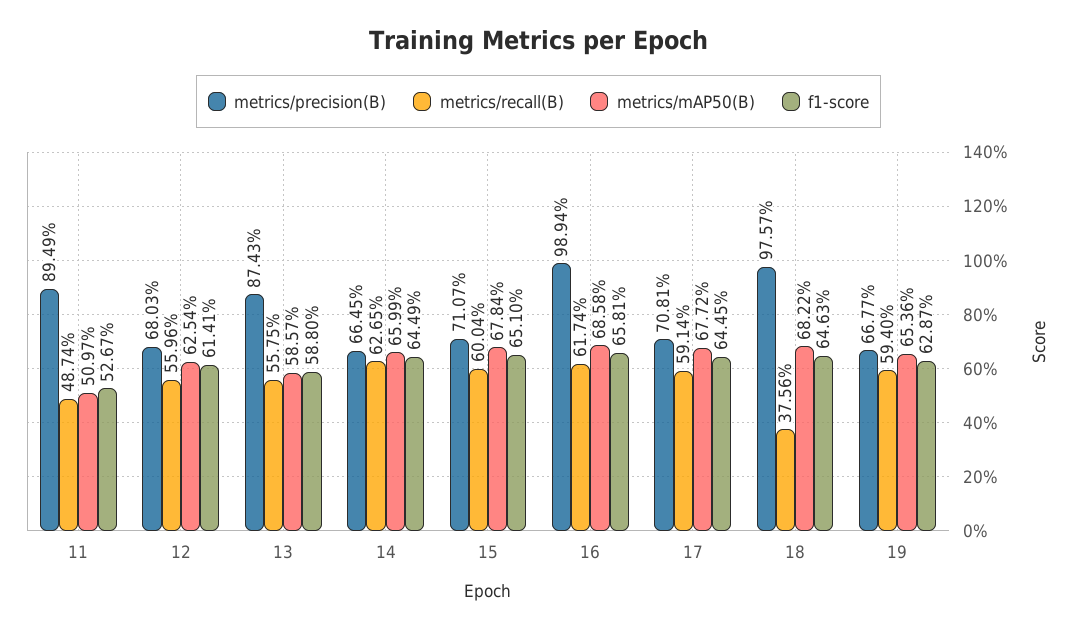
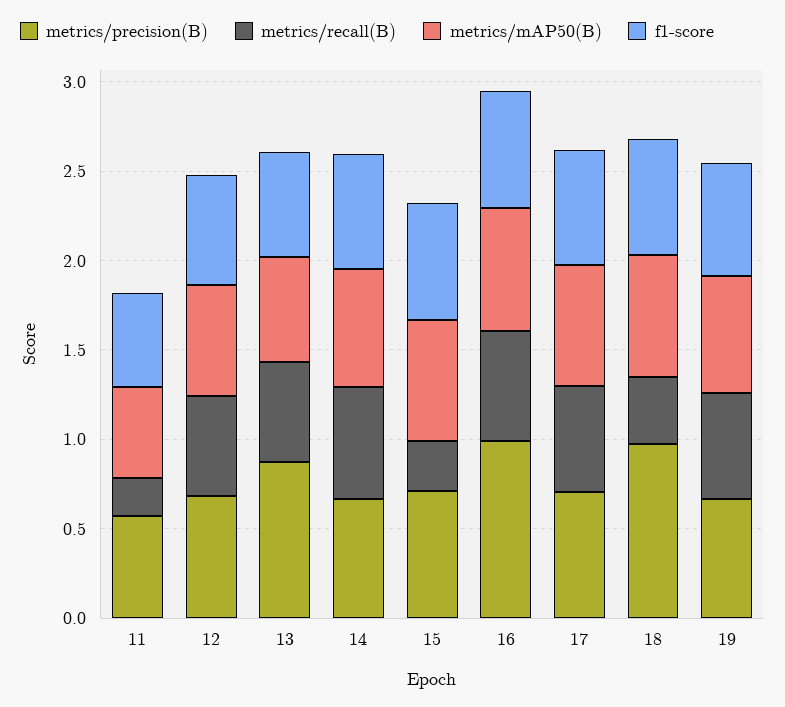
metrics/precision(B), 11: 0.8949 -> 0.6
metrics/recall(B), 11: 0.4874 -> 0.2
metrics/recall(B), 15: 0.6004 -> 0.3

